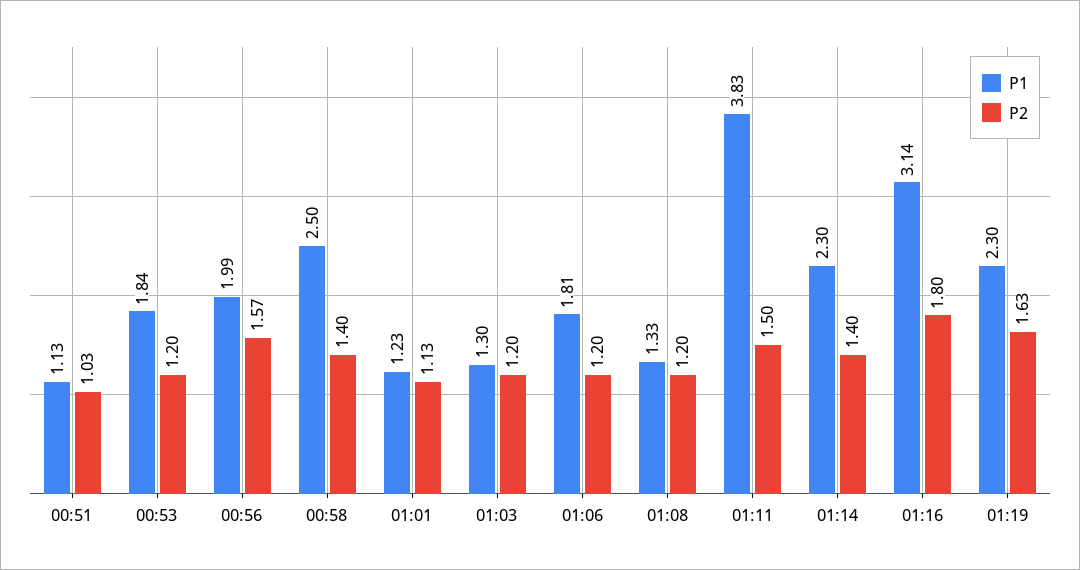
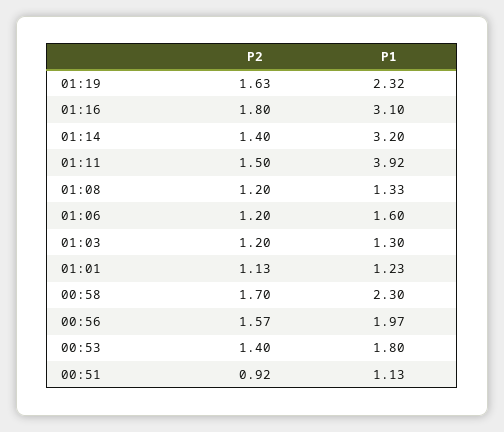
P2, 00:51: 1.03 -> 0.92
P1, 00:53: 1.84 -> 1.8
P2, 00:53: 1.2 -> 1.4
P1, 00:56: 1.99 -> 1.97
P1, 00:58: 2.5 -> 2.3
P2, 00:58: 1.4 -> 1.7
P1, 01:06: 1.81 -> 1.6
P1, 01:11: 3.83 -> 3.92
P1, 01:14: 2.3 -> 3.2
P1, 01:16: 3.14 -> 3.1
P1, 01:19: 2.3 -> 2.32

